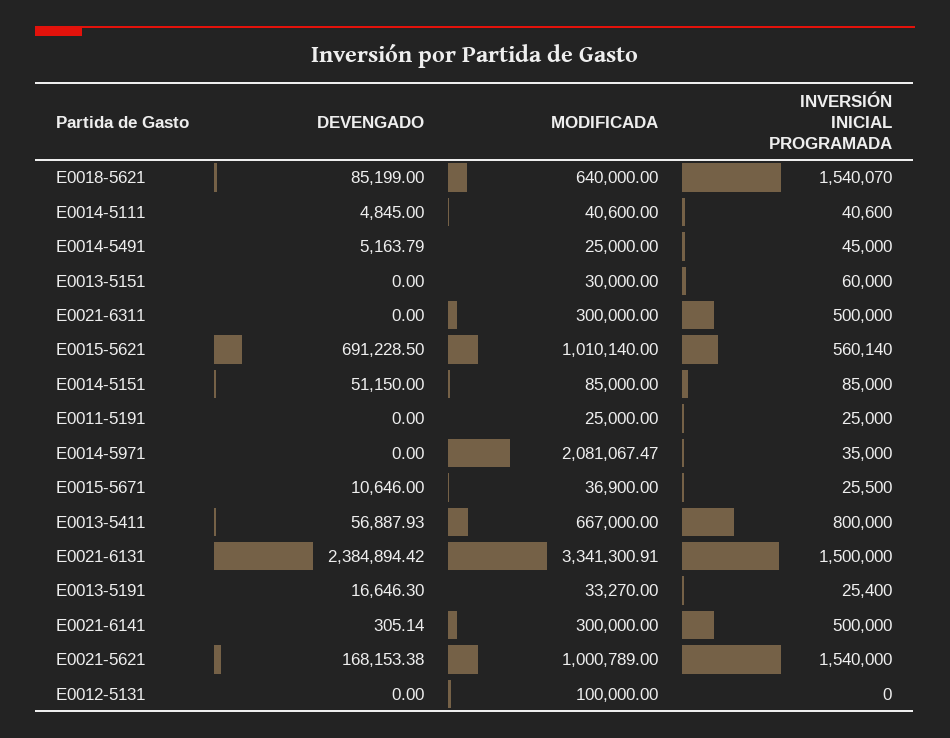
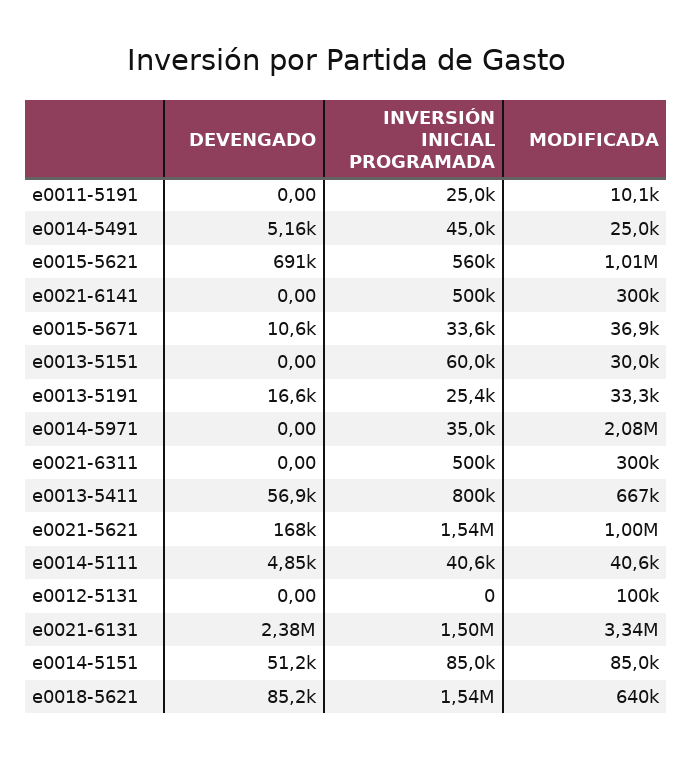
MODIFICADA, E0011-5191: 25000 -> 10100
INVERSIÓN INICIAL PROGRAMADA, E0015-5671: 25500 -> 33600
DEVENGADO, E0021-6141: 305.14 -> 0

